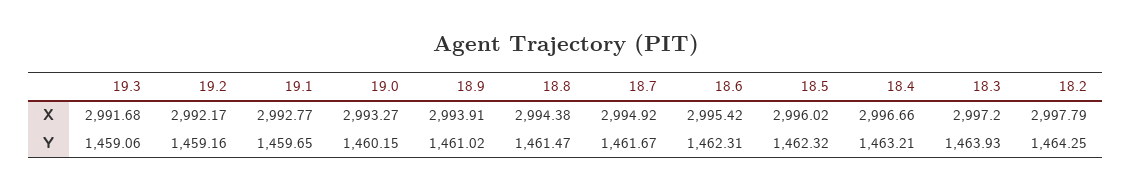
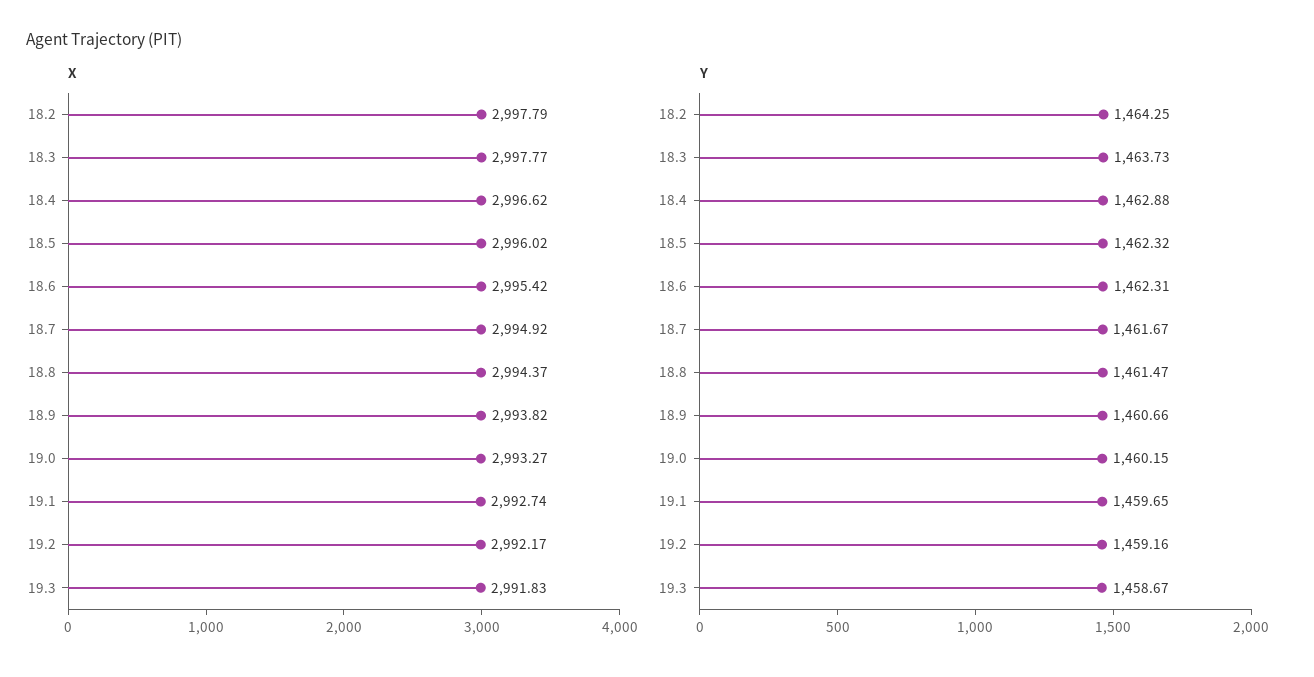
X, 19.3: 2991.68 -> 2991.83
X, 19.1: 2992.77 -> 2992.74
X, 18.9: 2993.91 -> 2993.82
X, 18.8: 2994.38 -> 2994.37
X, 18.4: 2996.66 -> 2996.62
X, 18.3: 2997.2 -> 2997.77
Y, 19.3: 1459.06 -> 1458.67
Y, 18.9: 1461.02 -> 1460.66
Y, 18.4: 1463.21 -> 1462.88
Y, 18.3: 1463.93 -> 1463.73

